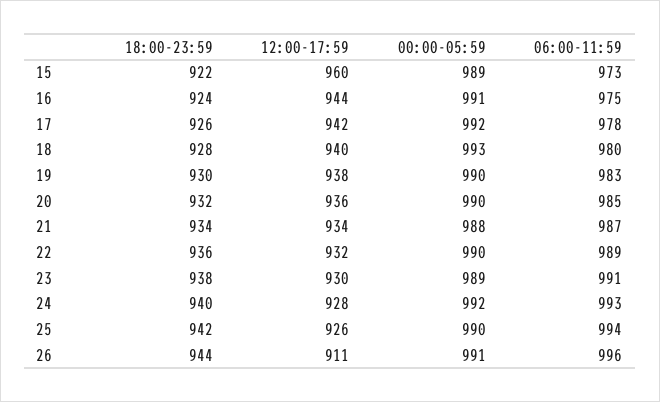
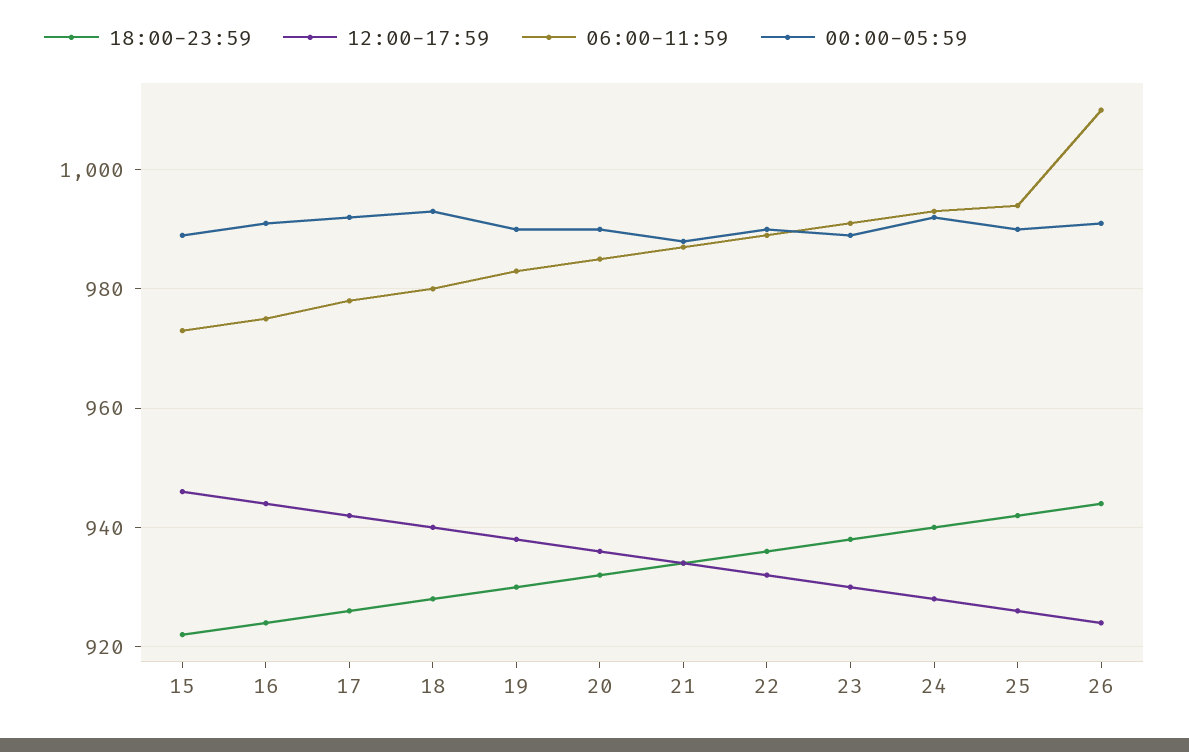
12:00-17:59, 15: 960 -> 945
12:00-17:59, 26: 911 -> 925
06:00-11:59, 26: 996 -> 1010

